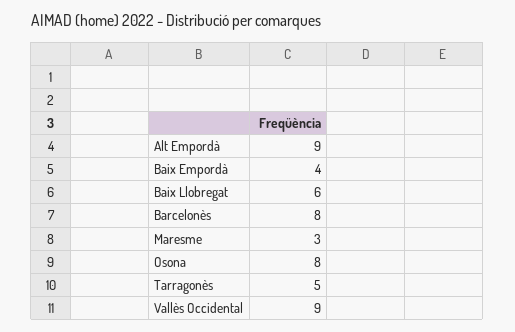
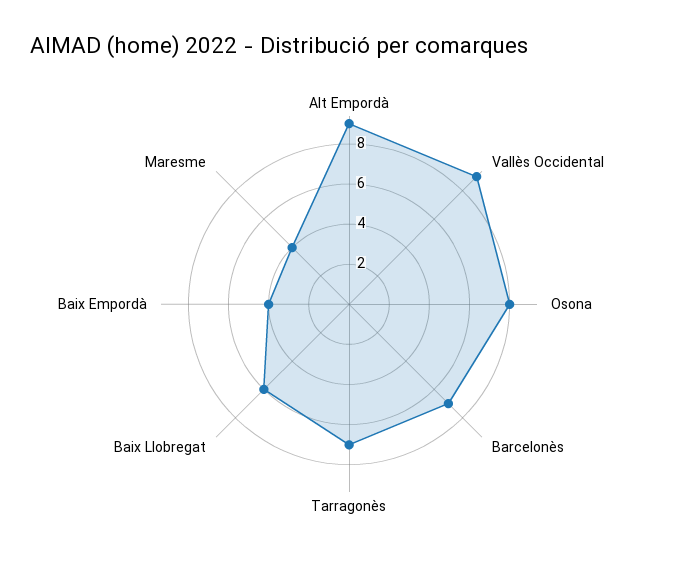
Barcelonès: 8 -> 7
Maresme: 3 -> 4
Tarragonès: 5 -> 7

